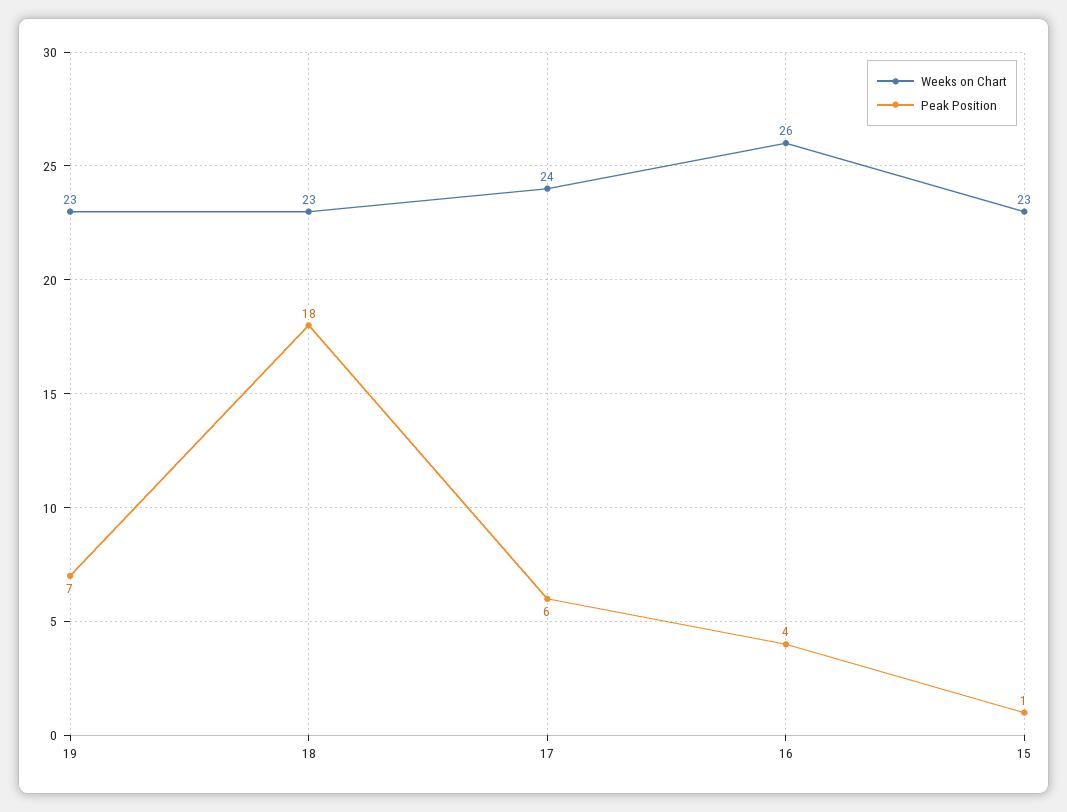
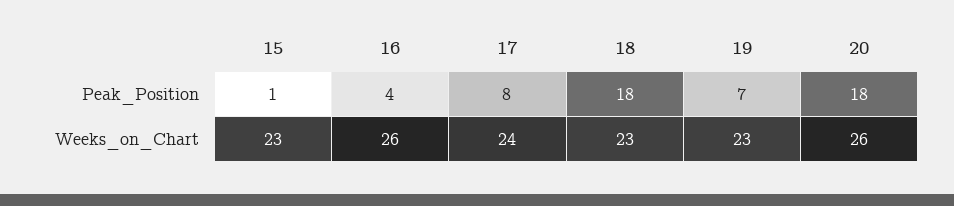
Peak Position, 17: 6 -> 8
Peak Position, 20: none -> 18
Weeks on Chart, 20: none -> 26

